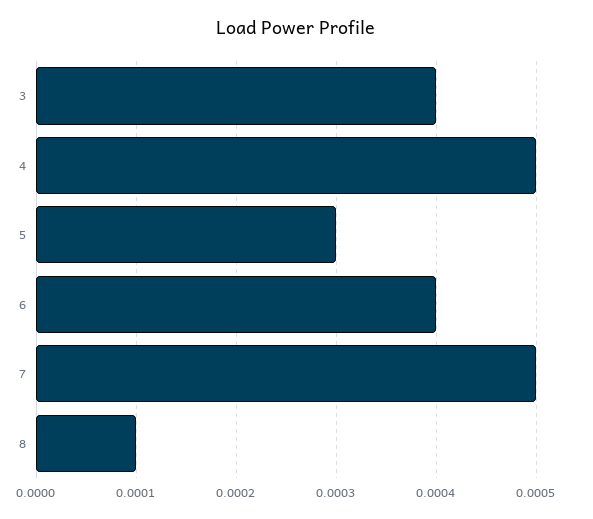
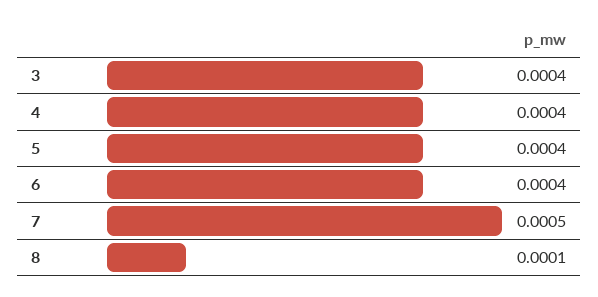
4: 0.0005 -> 0.0004
5: 0.0003 -> 0.0004

